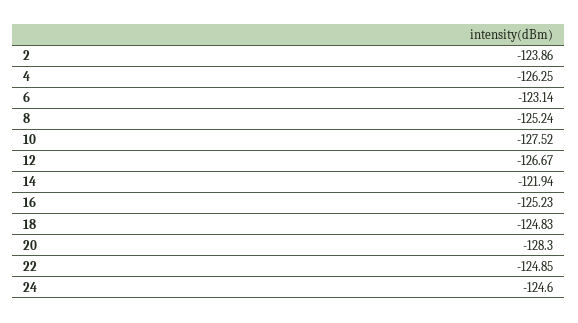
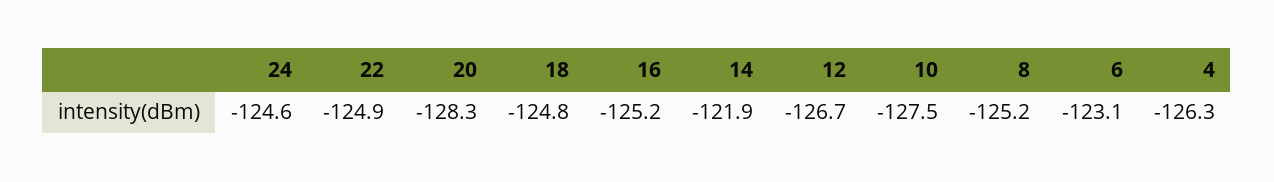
2: -123.86 -> none

